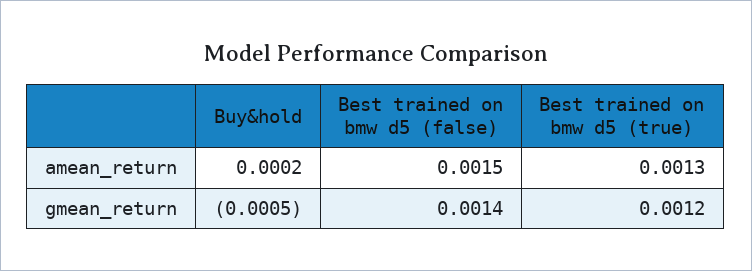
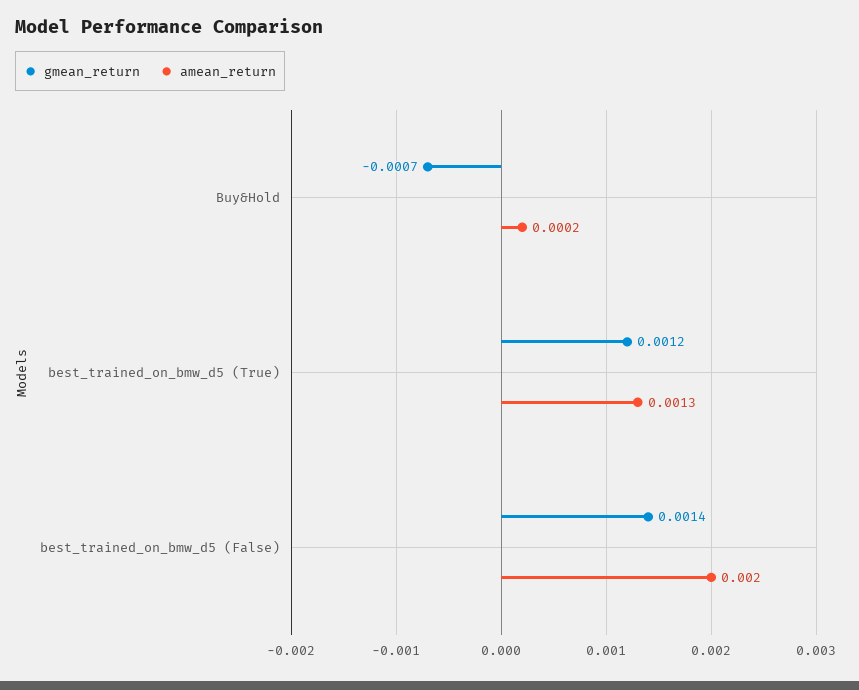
amean_return, Best trained on bmw d5 (false): 0.0015 -> 0.002
gmean_return, Buy&hold: -0.0005 -> -0.0007

